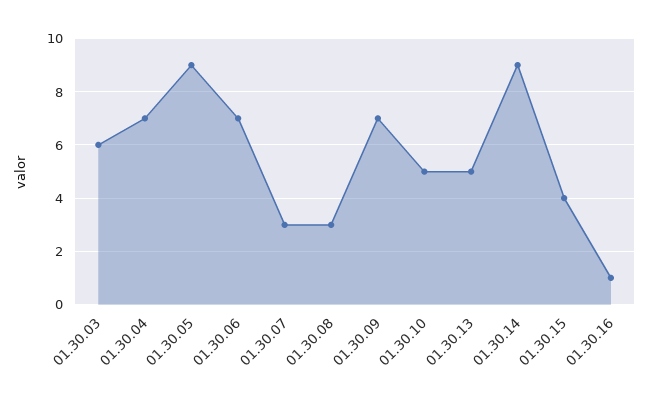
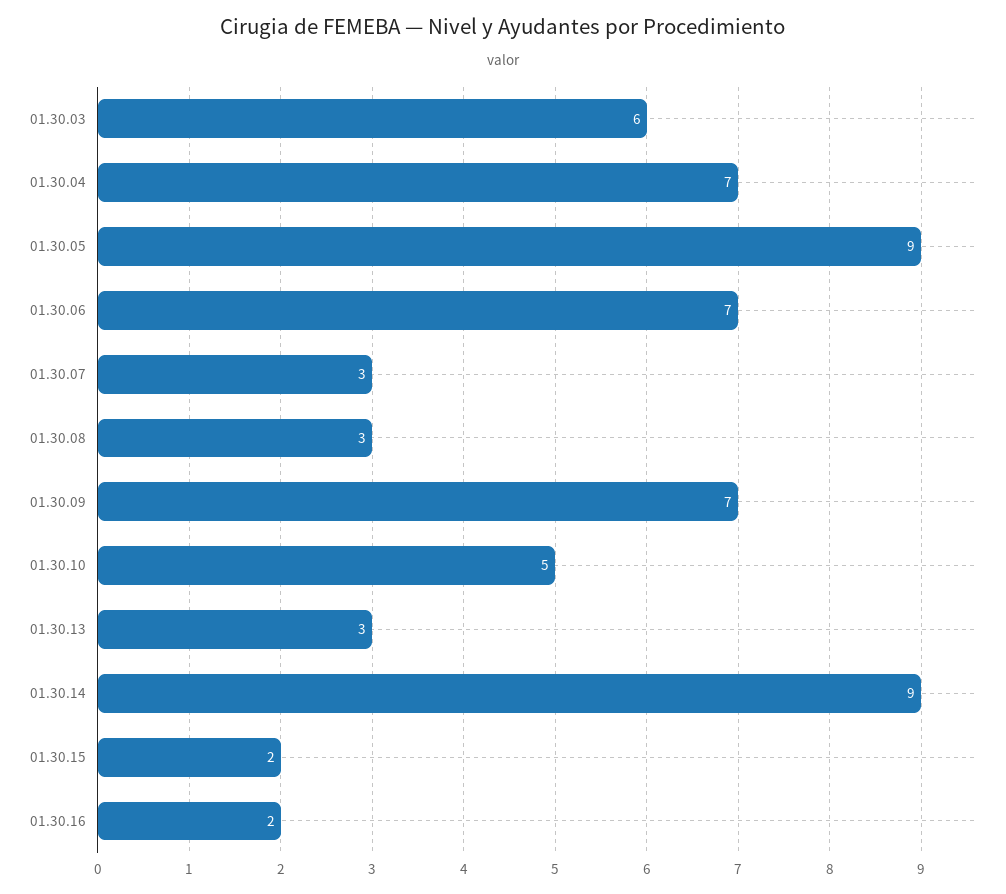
01.30.13: 5 -> 3
01.30.15: 4 -> 2
01.30.16: 1 -> 2

